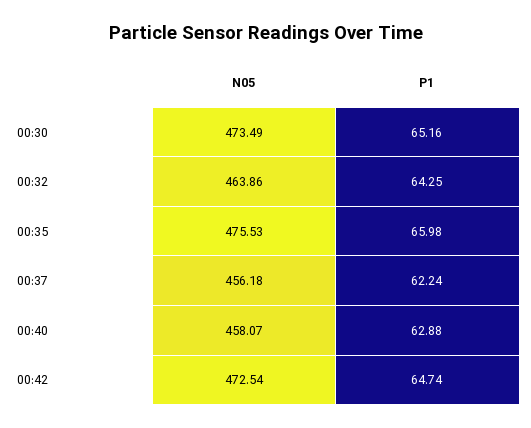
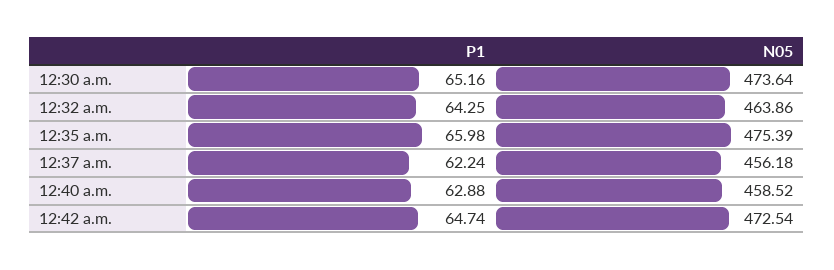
N05, 00:30: 473.49 -> 473.64
N05, 00:35: 475.53 -> 475.39
N05, 00:40: 458.07 -> 458.52

